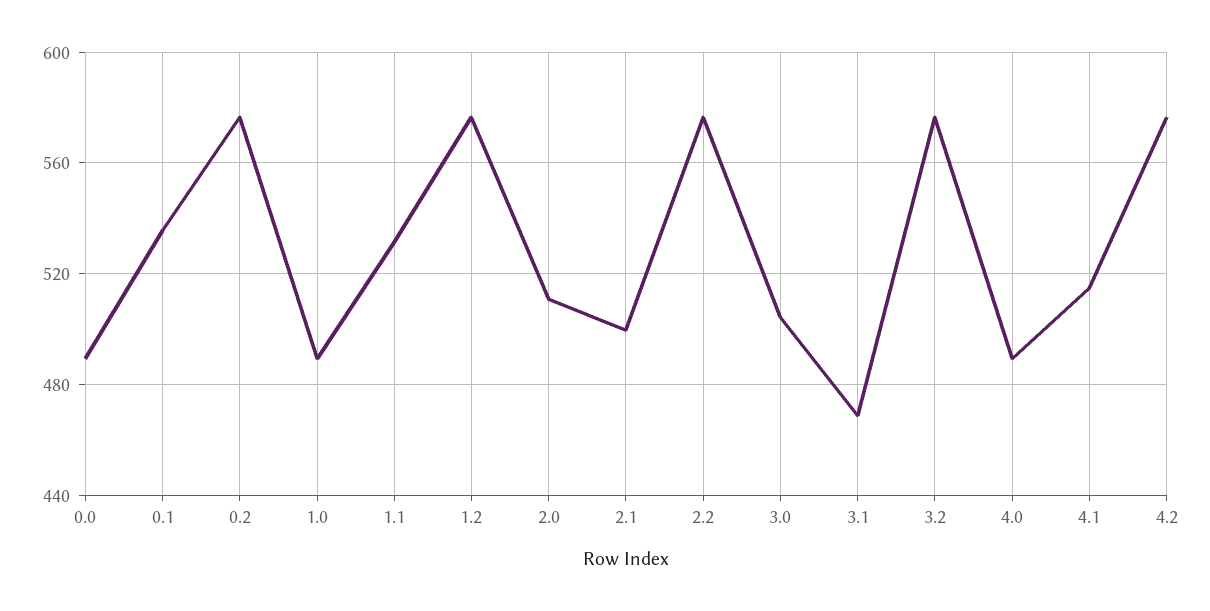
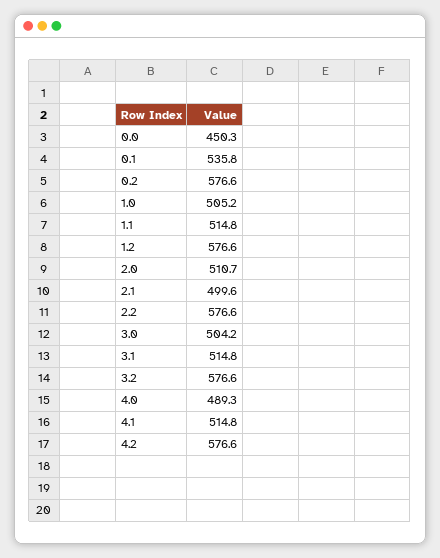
0.0: 490 -> 450.3
1.0: 490 -> 505.2
1.1: 530 -> 514.8
3.1: 470 -> 514.8

